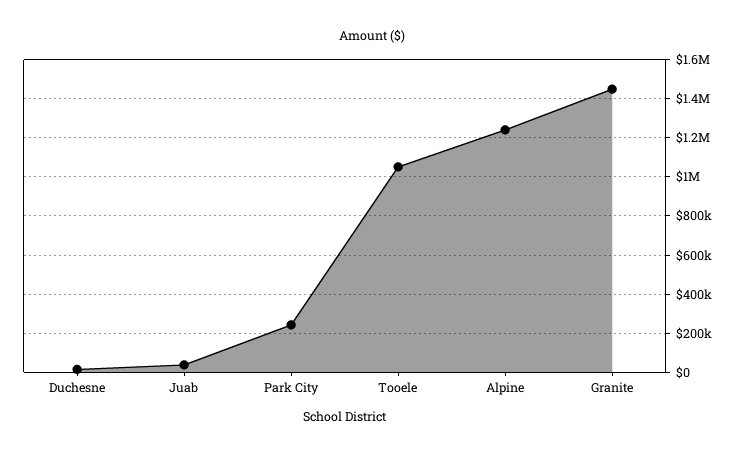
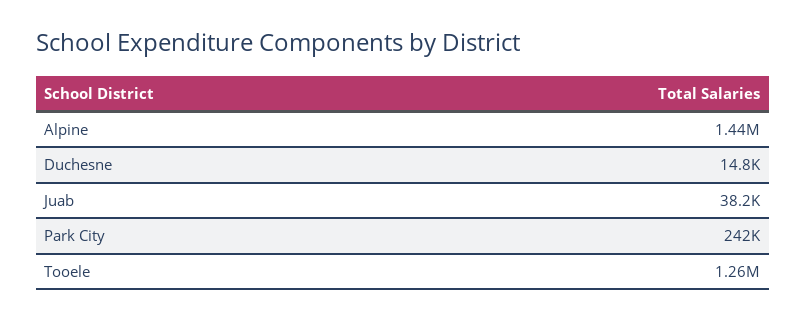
Tooele: 1050000 -> 1260000
Alpine: 1250000 -> 1440000
Granite: 1450000 -> none

